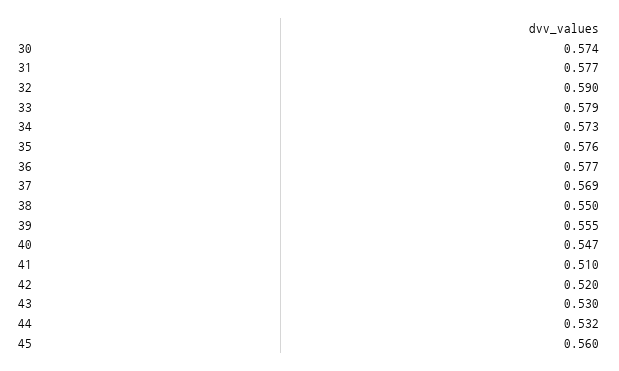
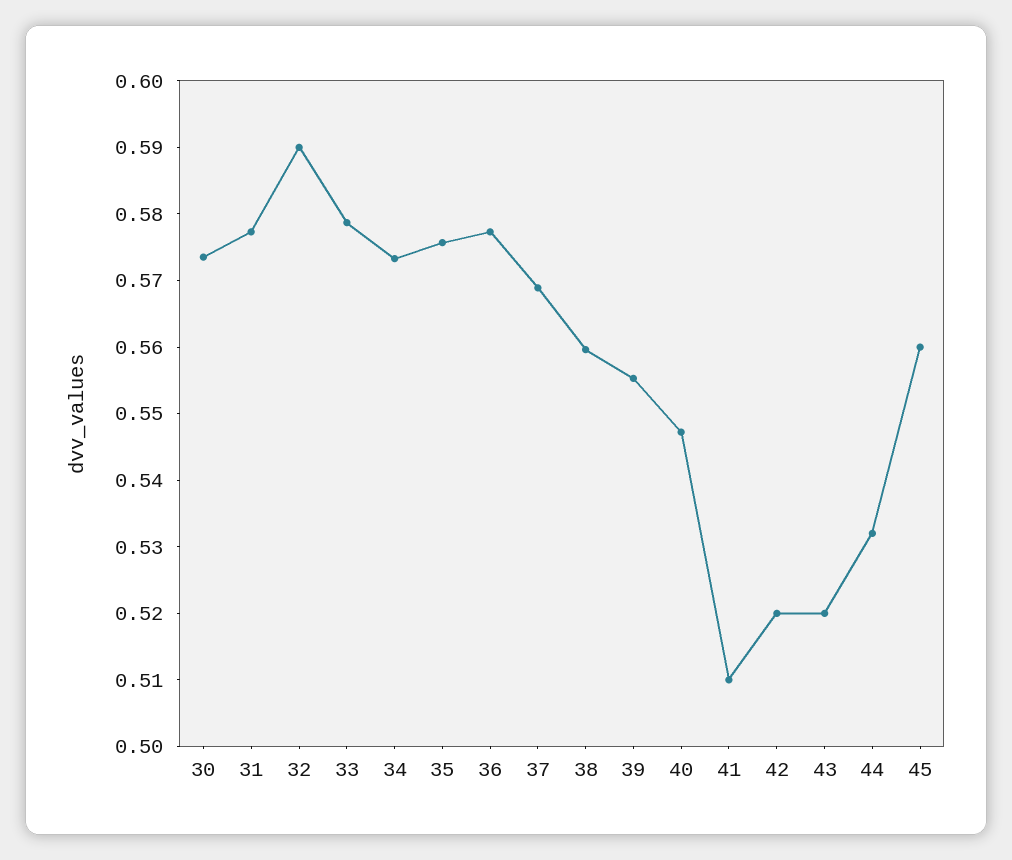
38: 0.55 -> 0.56
43: 0.53 -> 0.52

